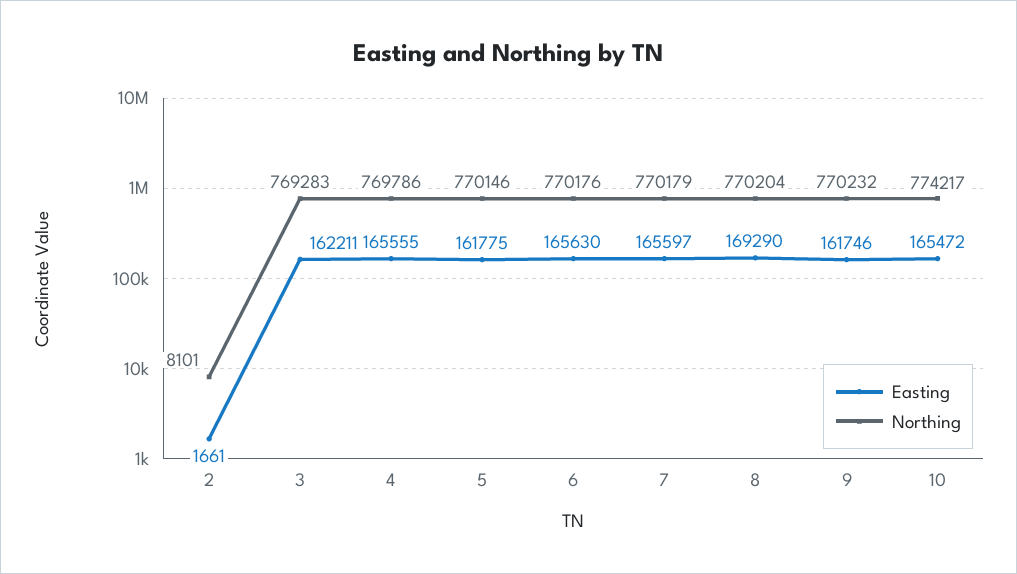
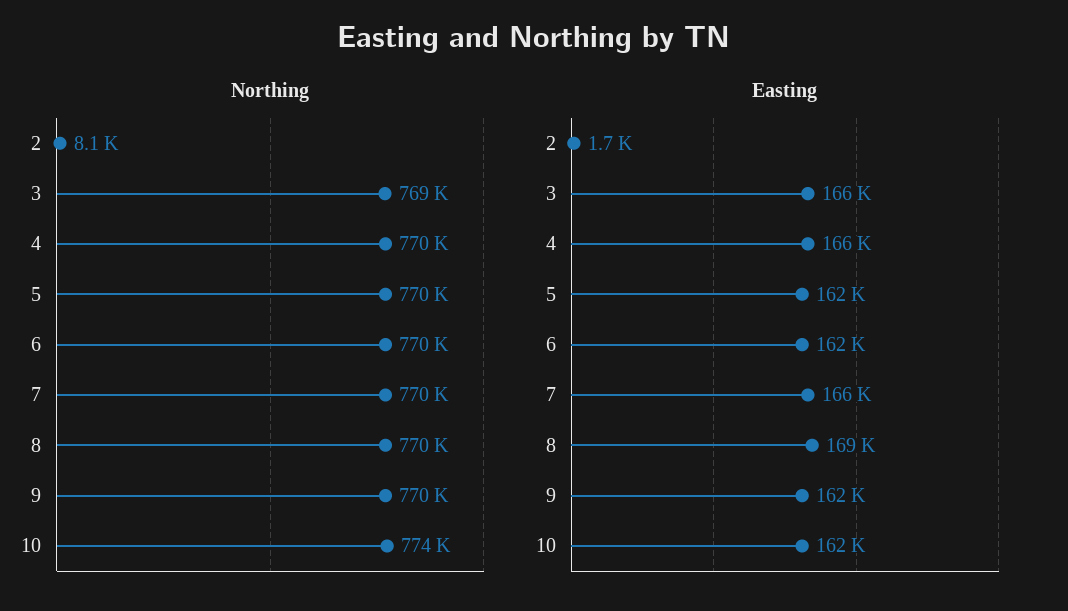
Easting, 3: 162211 -> 166000
Easting, 6: 165630 -> 162000
Easting, 10: 165472 -> 162000

